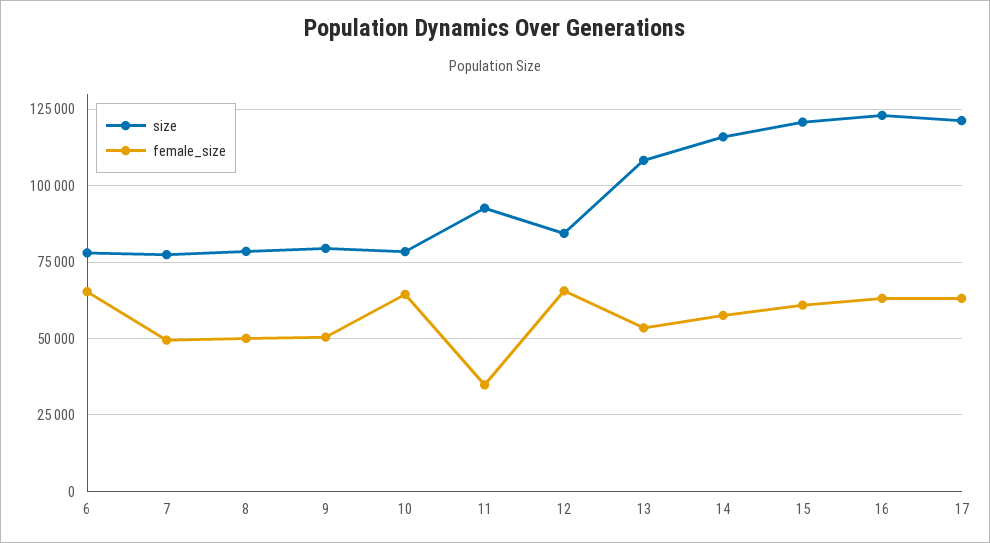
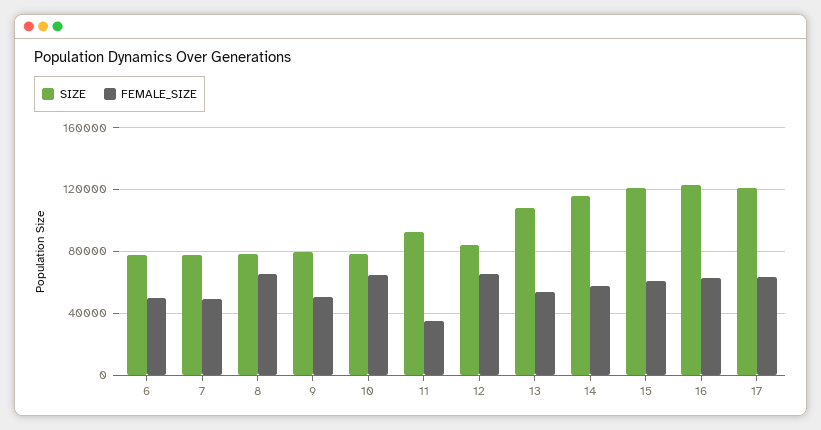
female_size, 6: 65000 -> 50000
female_size, 8: 50000 -> 65000

